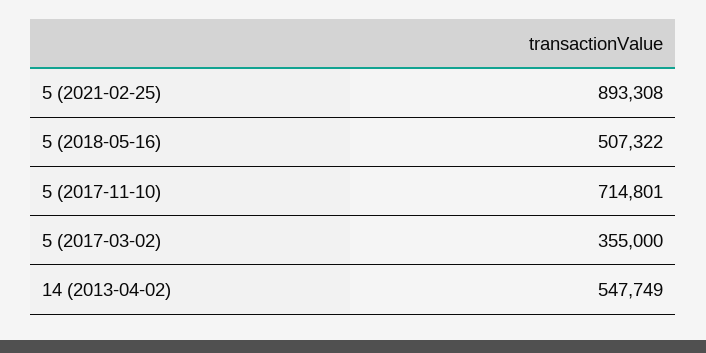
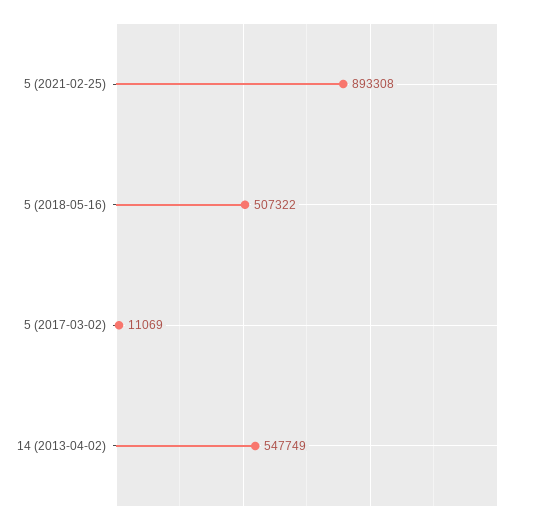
5 (2017-11-10): 714801 -> none
5 (2017-03-02): 355000 -> 11069

